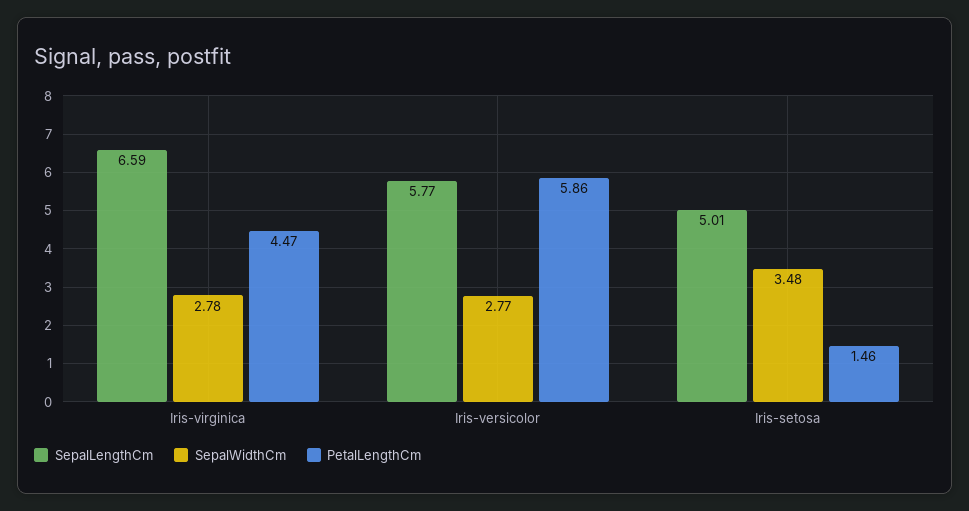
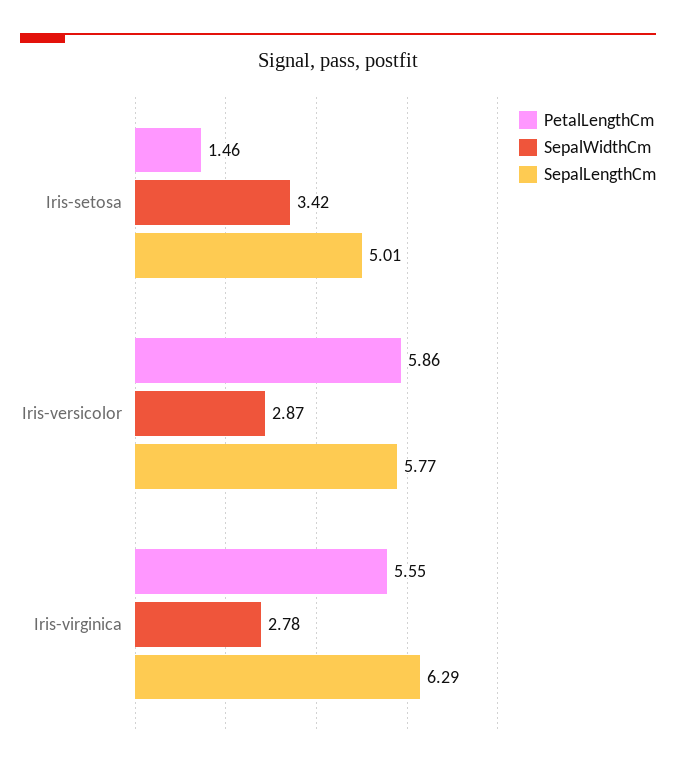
SepalLengthCm, Iris-virginica: 6.59 -> 6.29
PetalLengthCm, Iris-virginica: 4.47 -> 5.55
SepalWidthCm, Iris-versicolor: 2.77 -> 2.87
SepalWidthCm, Iris-setosa: 3.48 -> 3.42

